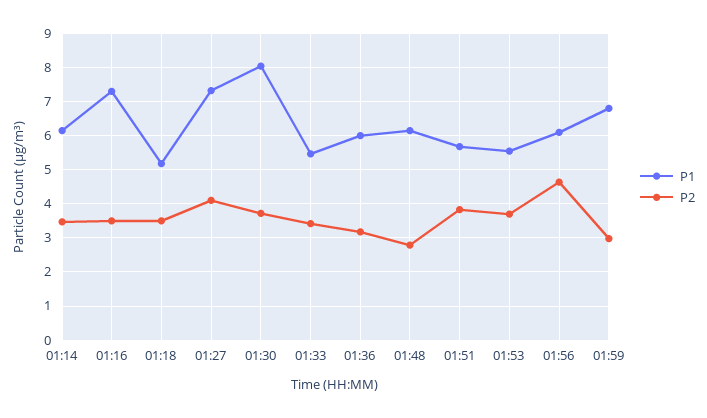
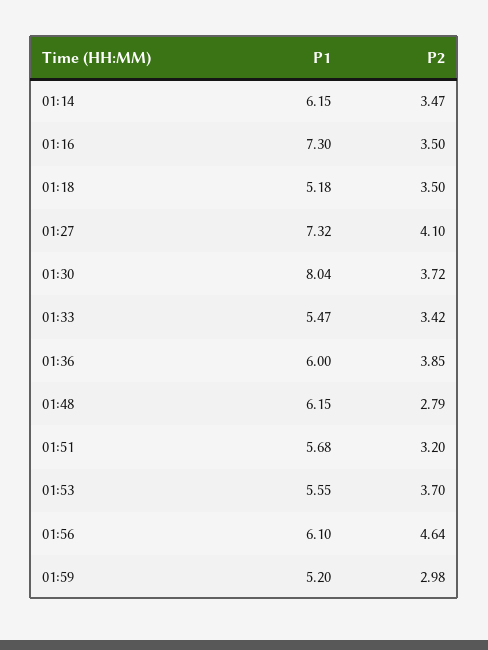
P2, 01:36: 3.2 -> 3.85
P2, 01:51: 3.8 -> 3.2
P1, 01:59: 6.8 -> 5.2

